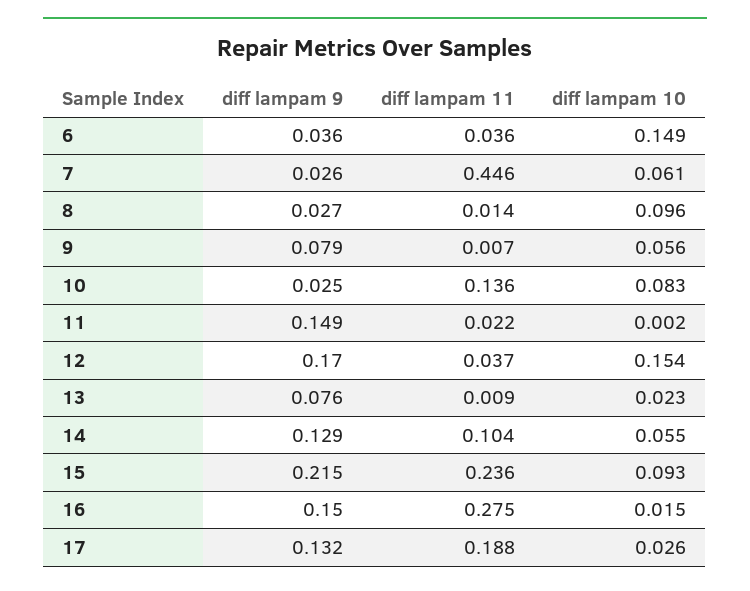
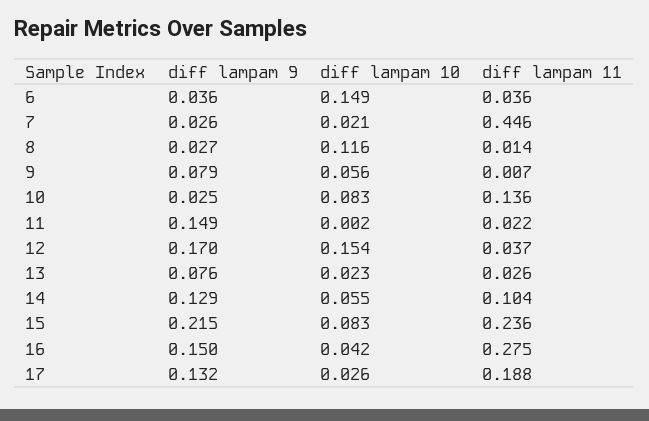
diff lampam 10, 7: 0.061 -> 0.021
diff lampam 10, 8: 0.096 -> 0.116
diff lampam 11, 13: 0.009 -> 0.026
diff lampam 10, 15: 0.093 -> 0.083
diff lampam 10, 16: 0.015 -> 0.042

